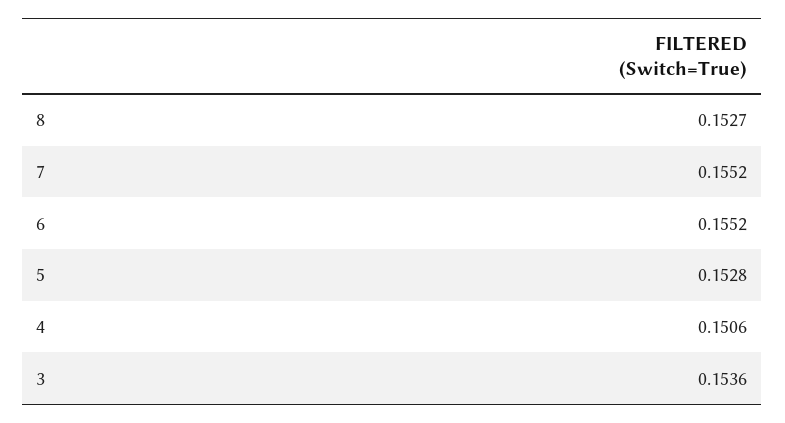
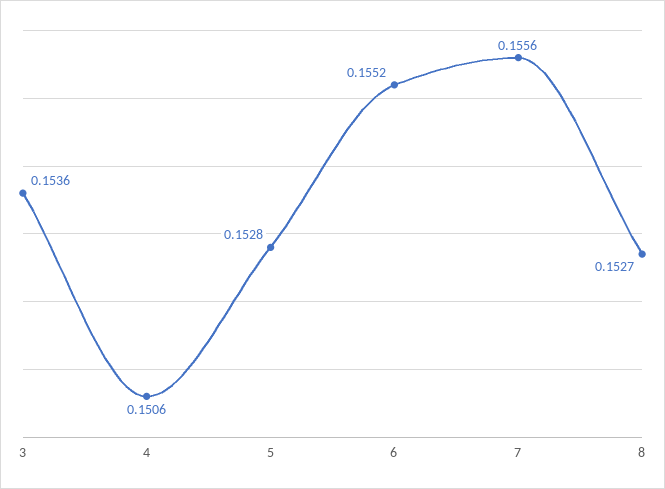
7: 0.1552 -> 0.1556

